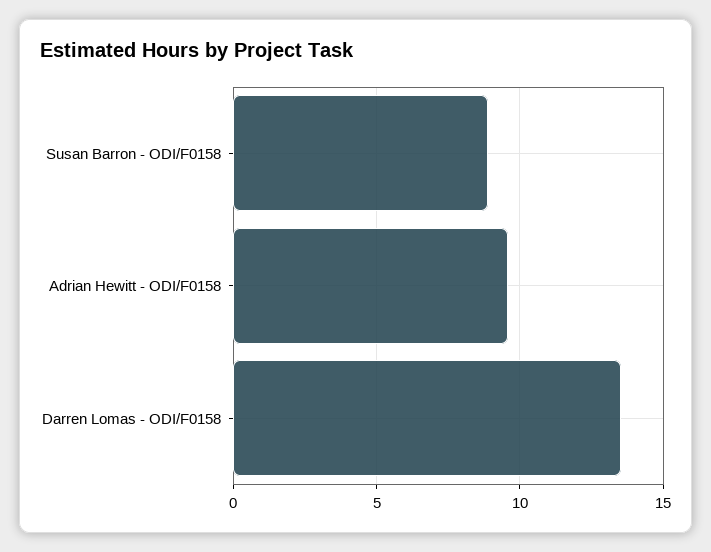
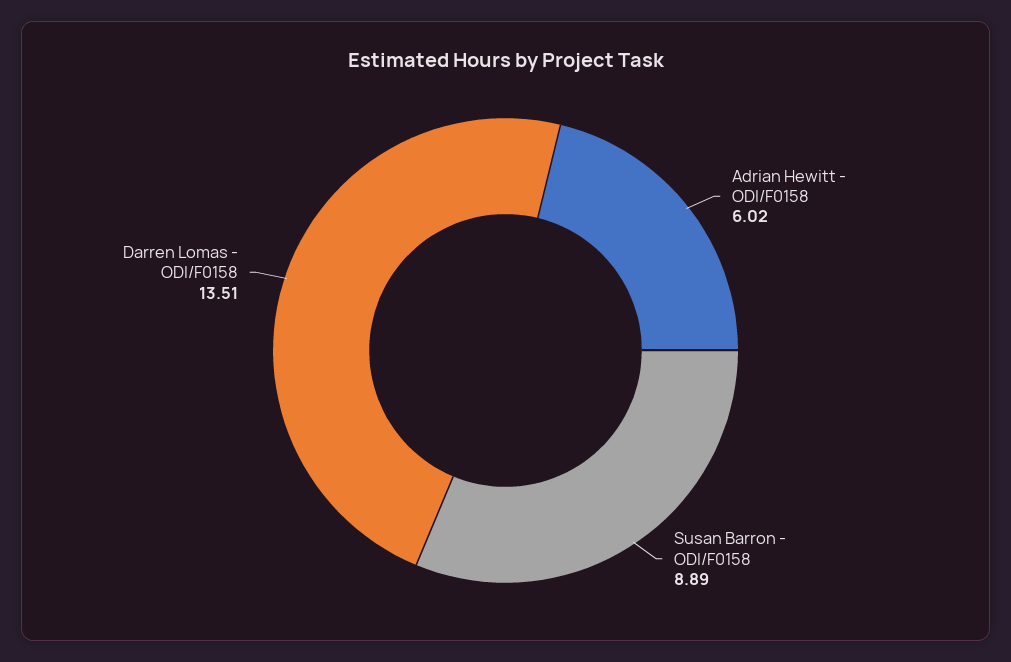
Adrian Hewitt - ODI/F0158: 9.5 -> 6.02

